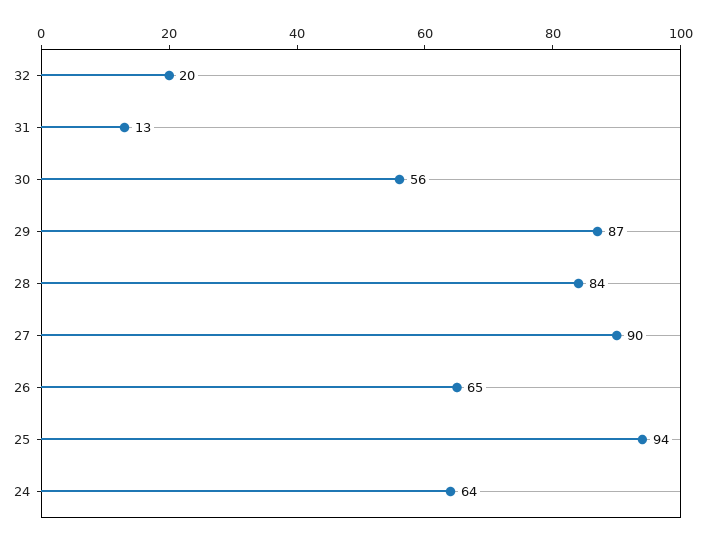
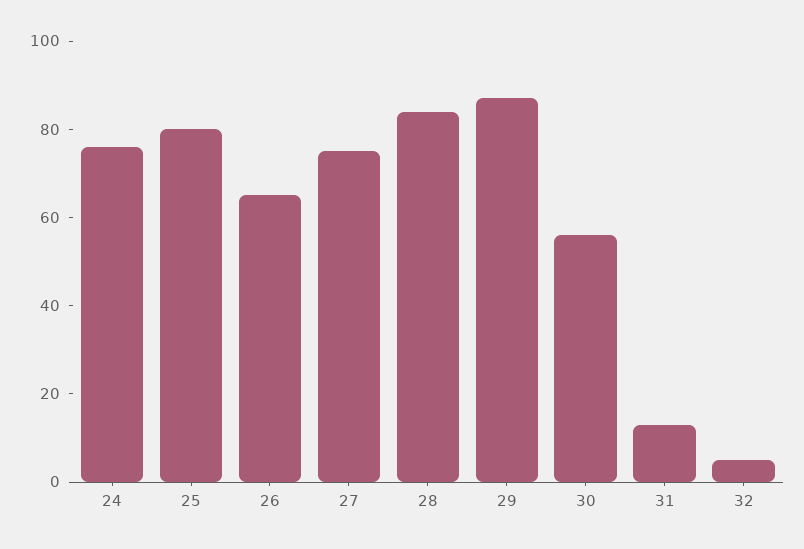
32: 20 -> 5
27: 90 -> 75
25: 94 -> 80
24: 64 -> 75

